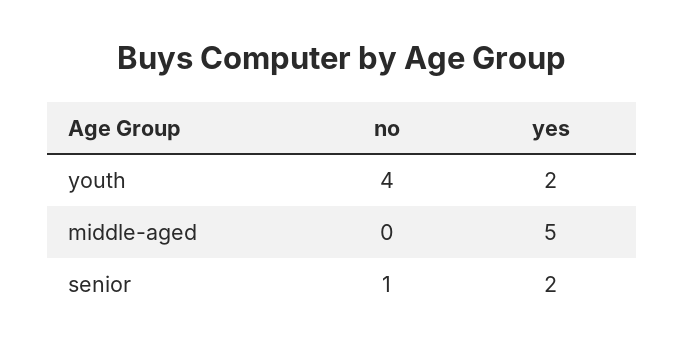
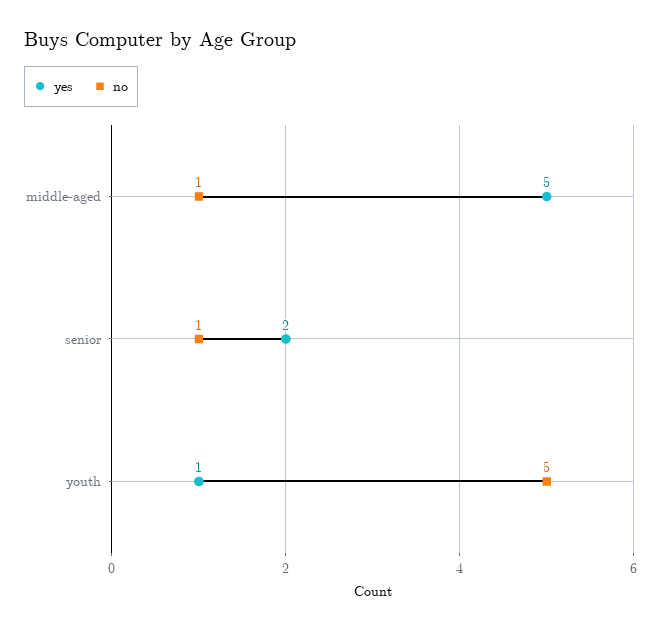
no, youth: 4 -> 5
yes, youth: 2 -> 1
no, middle-aged: 0 -> 1

